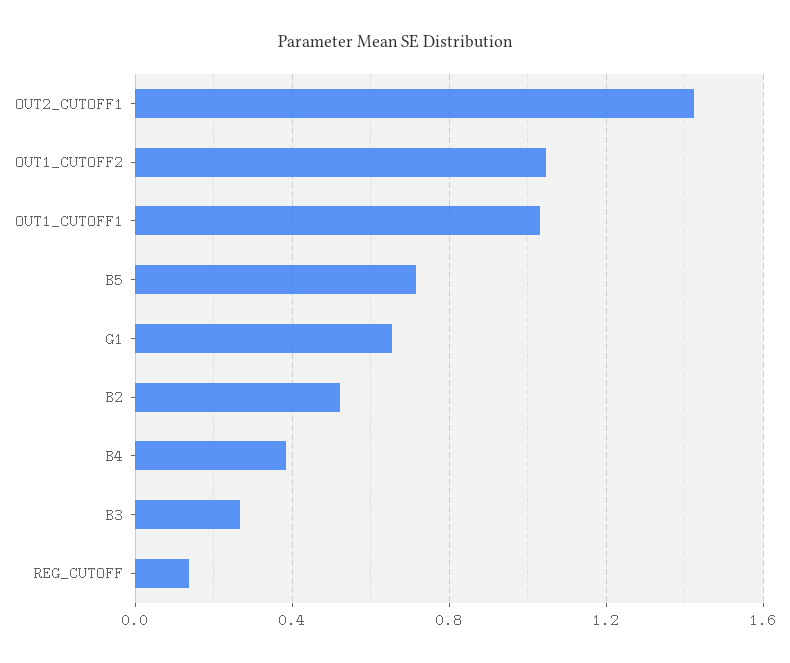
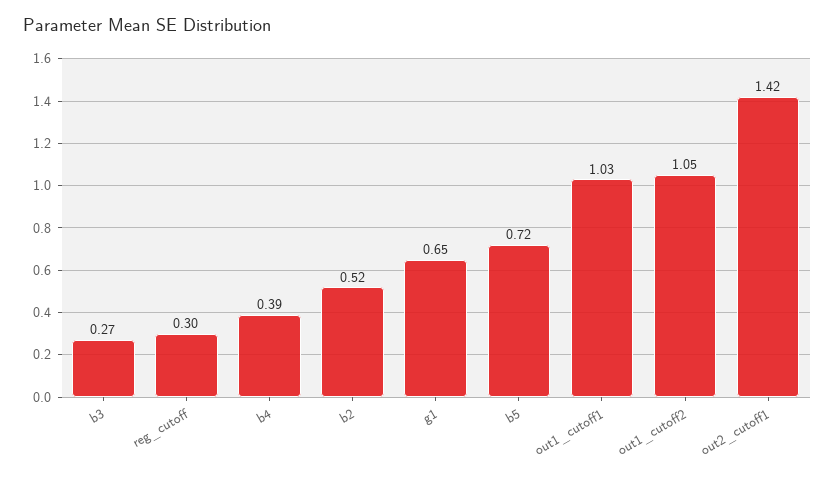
REG_CUTOFF: 0.15 -> 0.3

